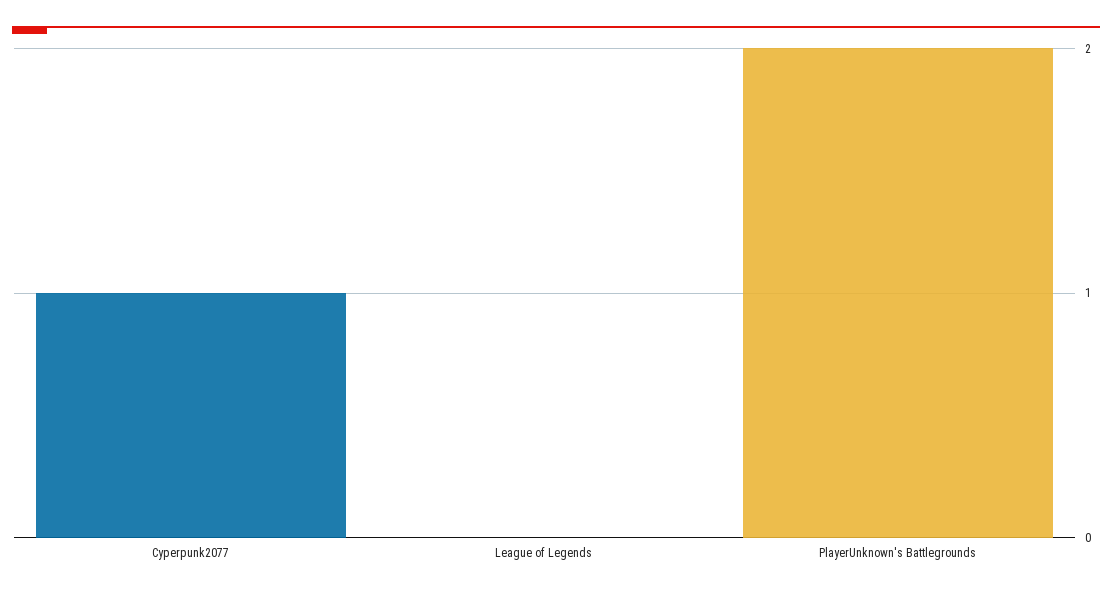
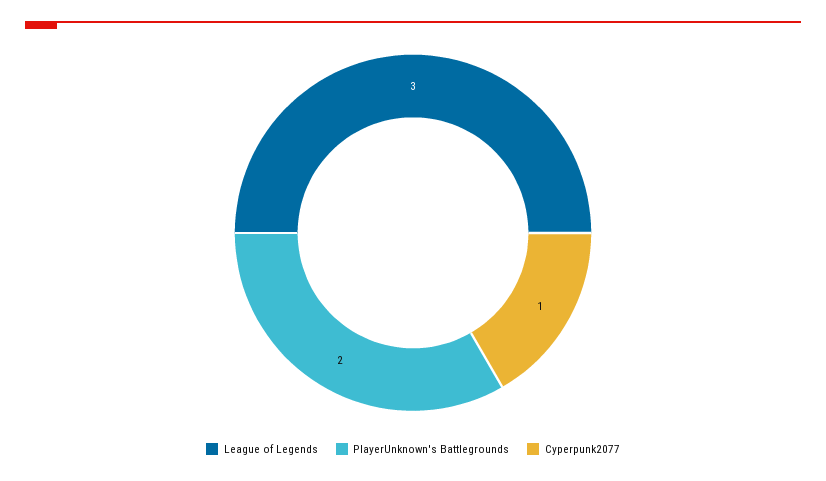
League of Legends: 0 -> 3

